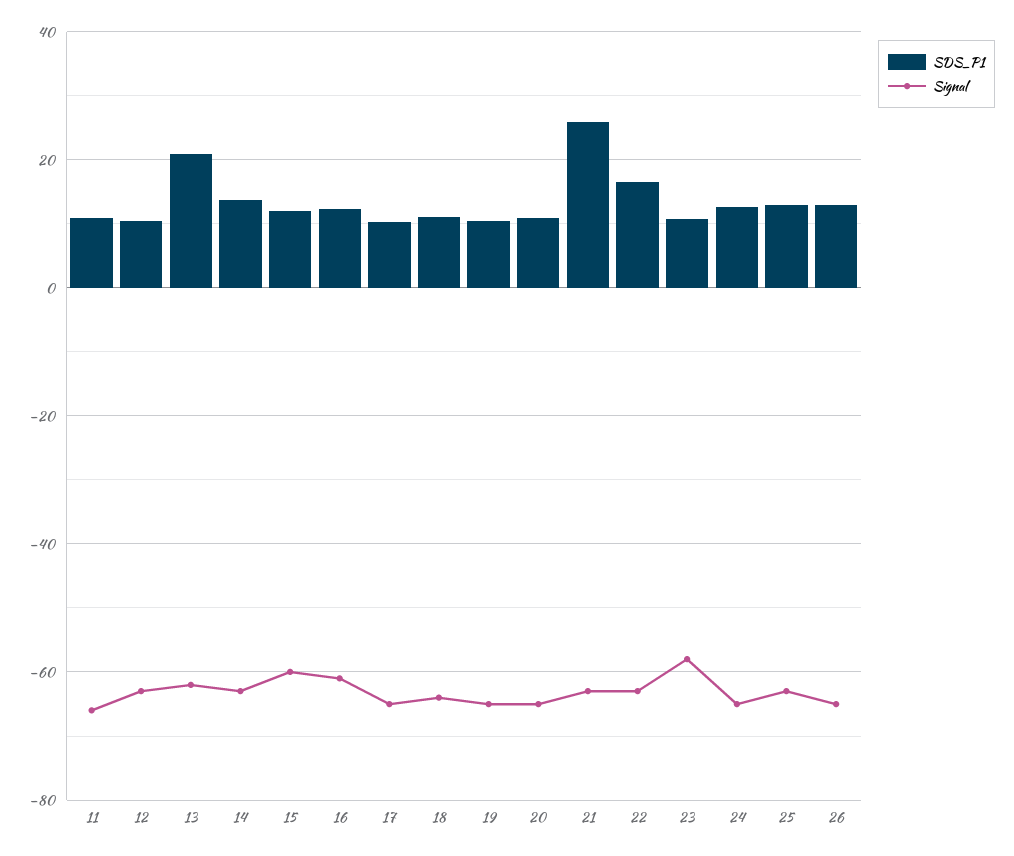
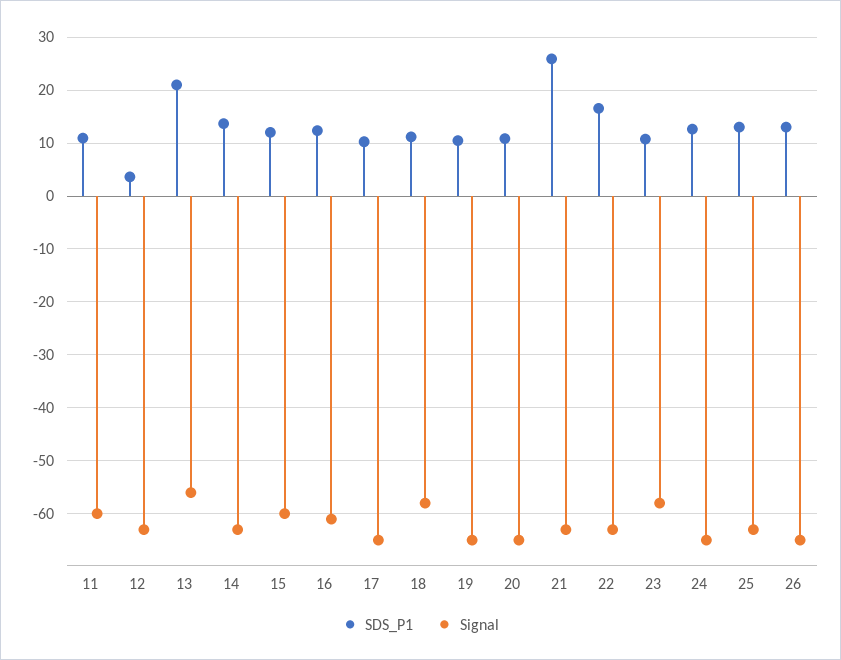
Signal, 11: -66 -> -60
SDS_P1, 12: 10 -> 4
Signal, 13: -62 -> -56
Signal, 18: -64 -> -58

